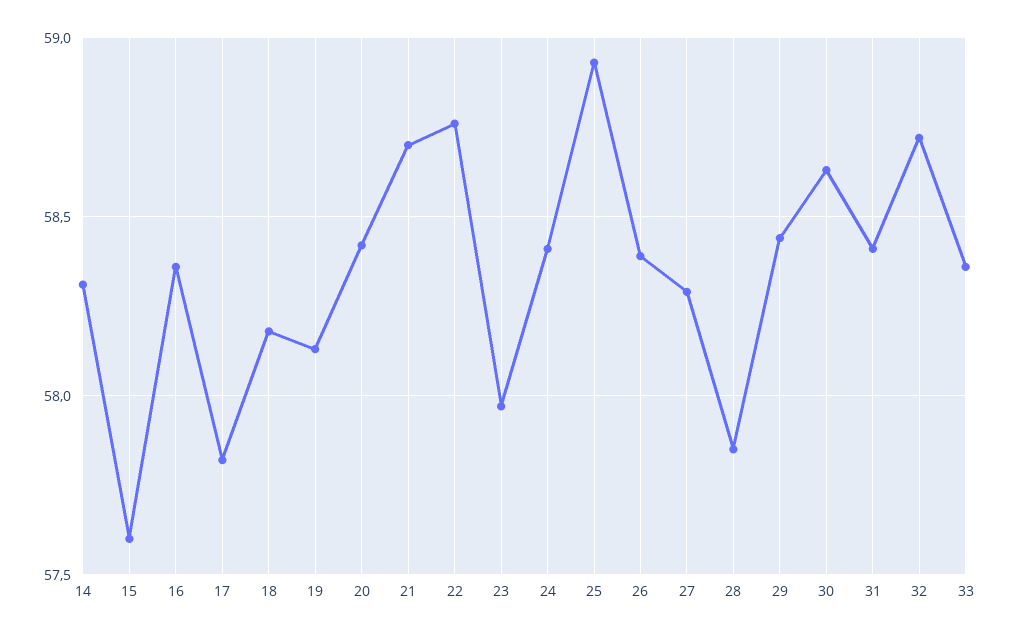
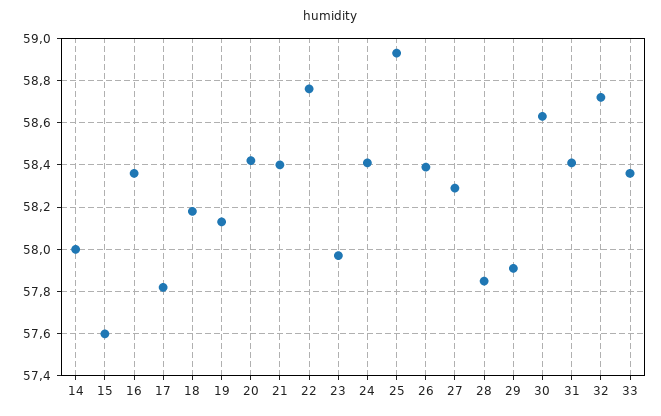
14: 58.3 -> 58
21: 58.7 -> 58.4
29: 58.45 -> 57.9

